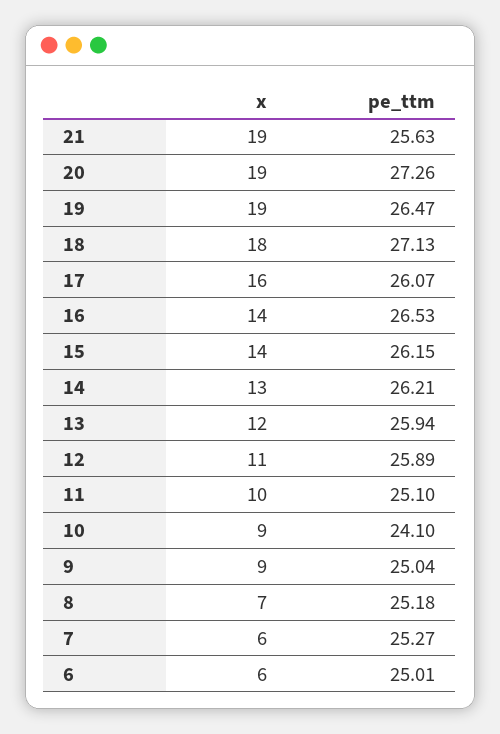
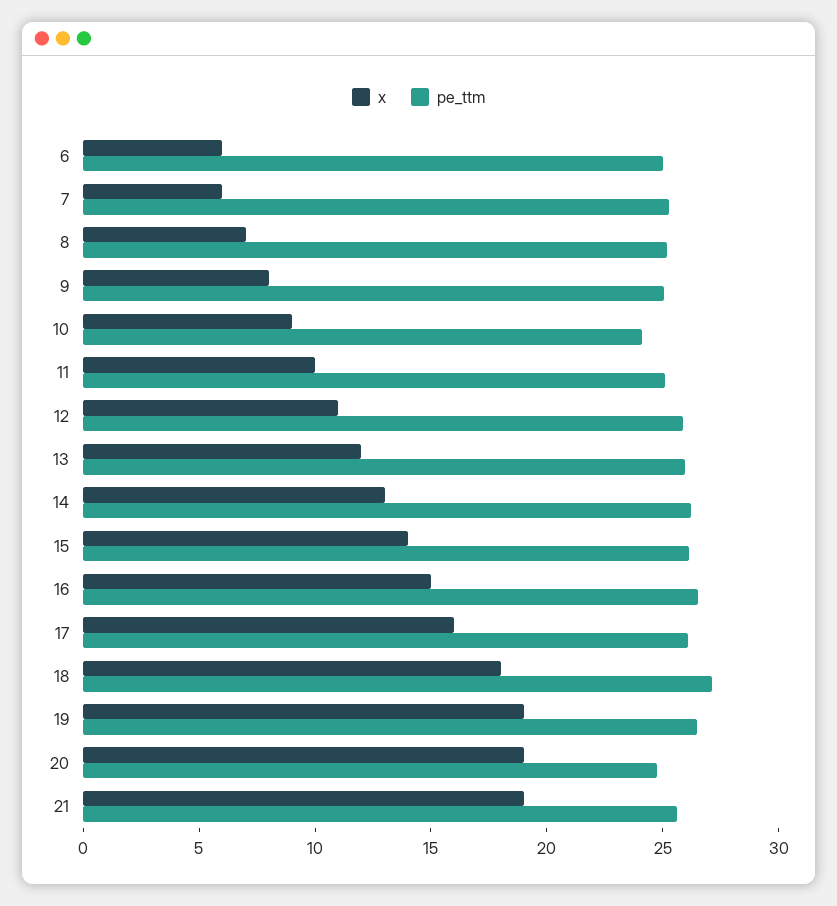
pe_ttm, 20: 27.26 -> 25
x, 16: 14 -> 15
x, 9: 9 -> 8

